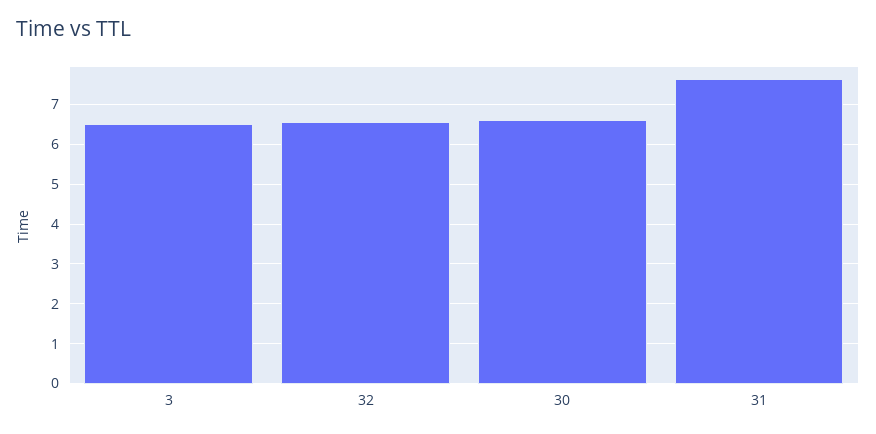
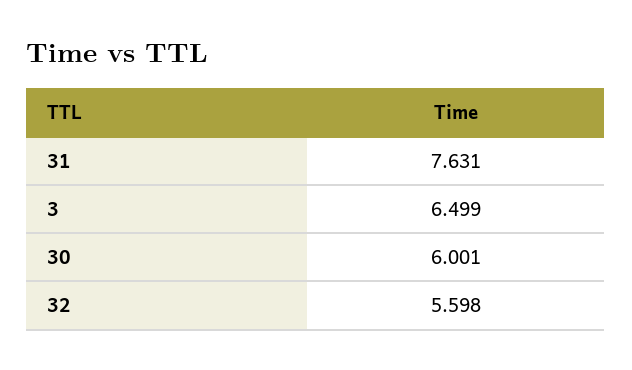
32: 6.6 -> 5.598
30: 6.6 -> 6.001

